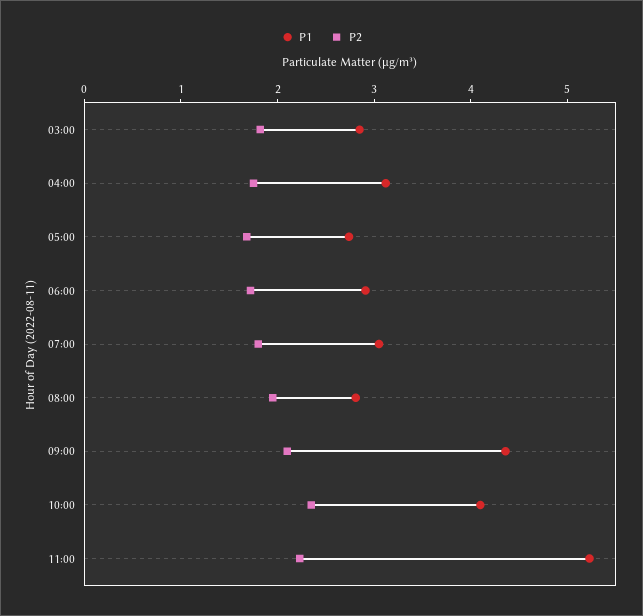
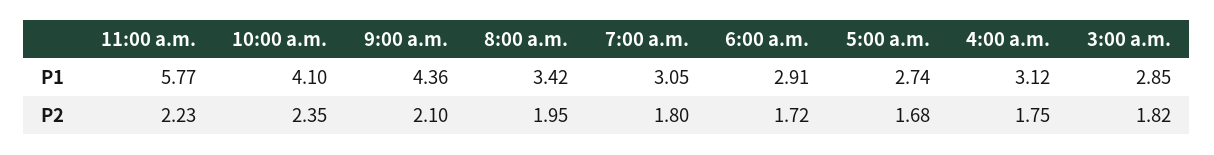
P1, 08:00: 2.8 -> 3.42
P1, 11:00: 5.2 -> 5.77

